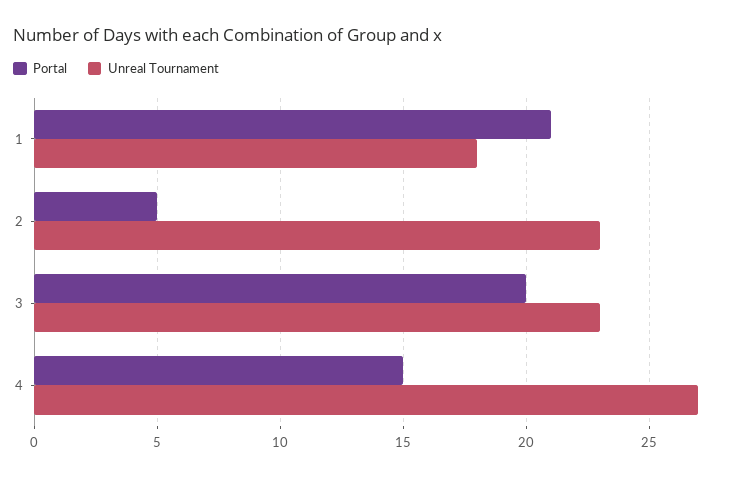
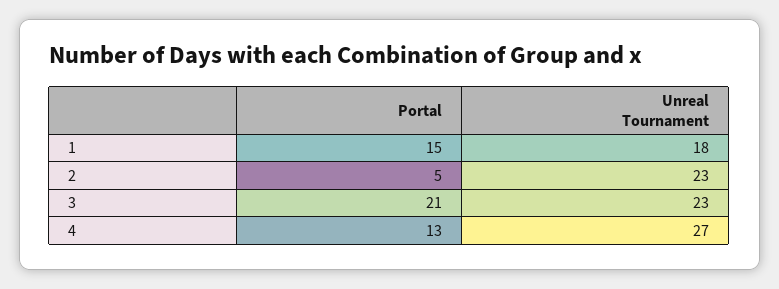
Portal, 1: 21 -> 15
Portal, 3: 20 -> 21
Portal, 4: 15 -> 13

